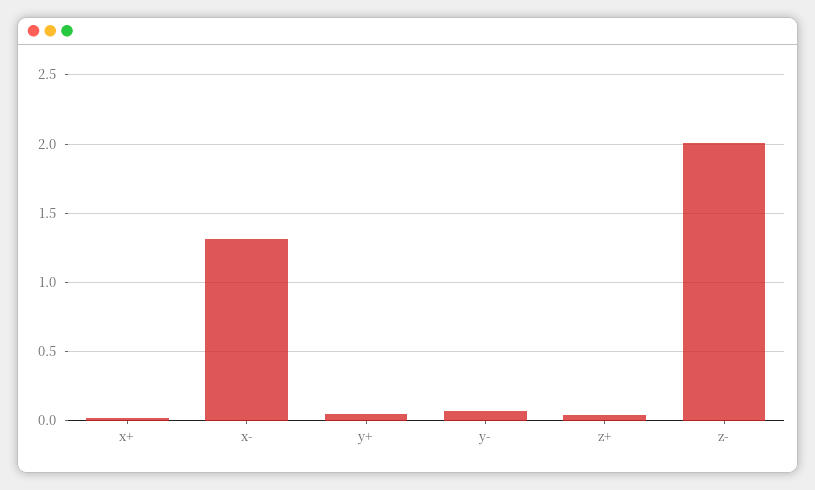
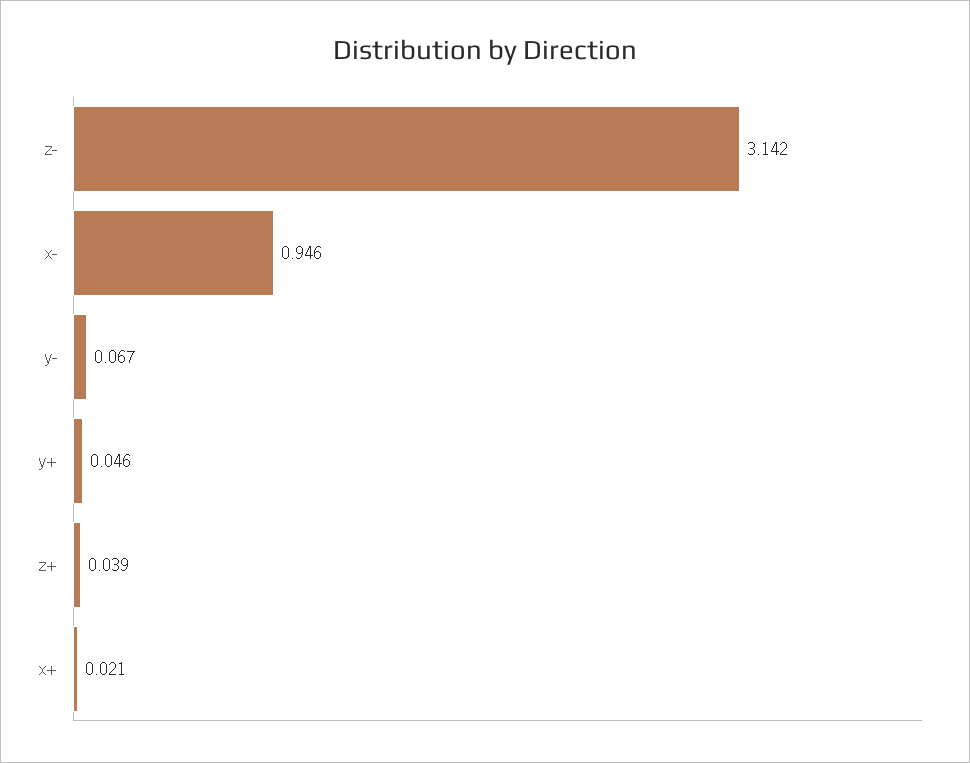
x-: 1.3 -> 0.946
z-: 2 -> 3.142

